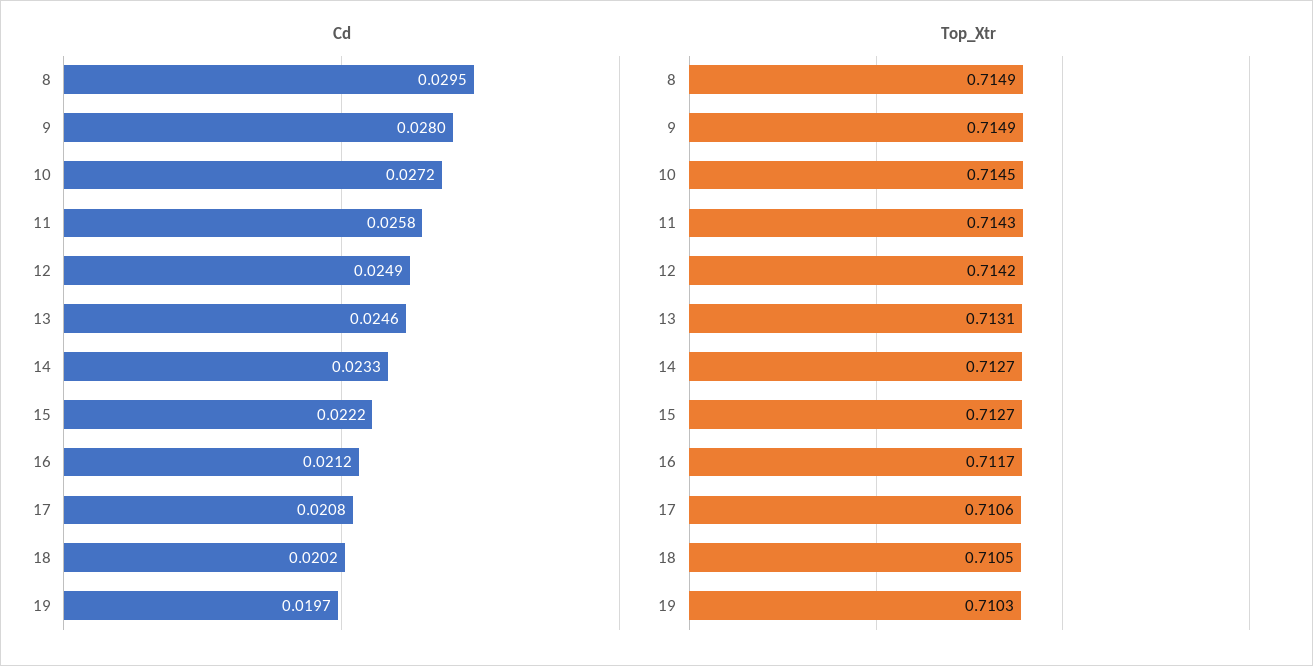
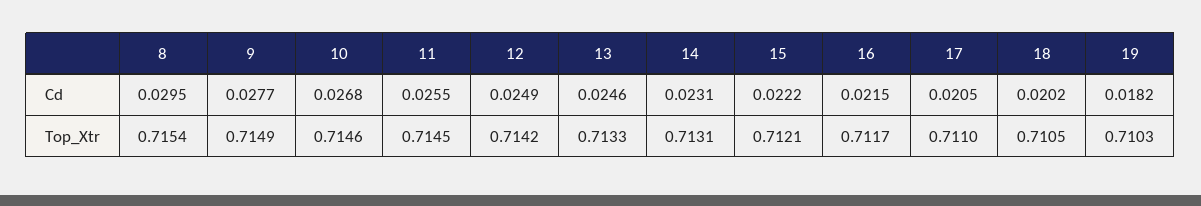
Cd, 9: 0.028 -> 0.0277
Cd, 10: 0.0272 -> 0.0268
Cd, 11: 0.0258 -> 0.0255
Cd, 14: 0.0233 -> 0.0231
Cd, 16: 0.0212 -> 0.0215
Cd, 17: 0.0208 -> 0.0205
Cd, 19: 0.0197 -> 0.0182
Top_Xtr, 8: 0.7149 -> 0.7154
Top_Xtr, 10: 0.7145 -> 0.7146
Top_Xtr, 11: 0.7143 -> 0.7145
Top_Xtr, 13: 0.7131 -> 0.7133
Top_Xtr, 14: 0.7127 -> 0.7131
Top_Xtr, 15: 0.7127 -> 0.7121
Top_Xtr, 17: 0.7106 -> 0.711

